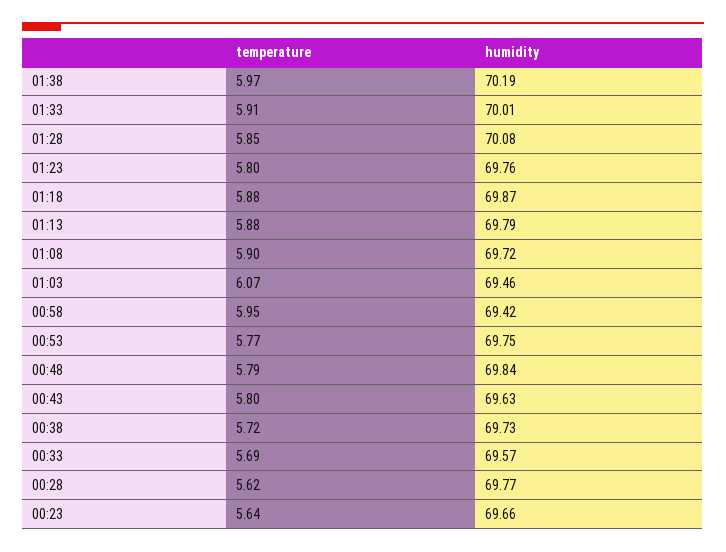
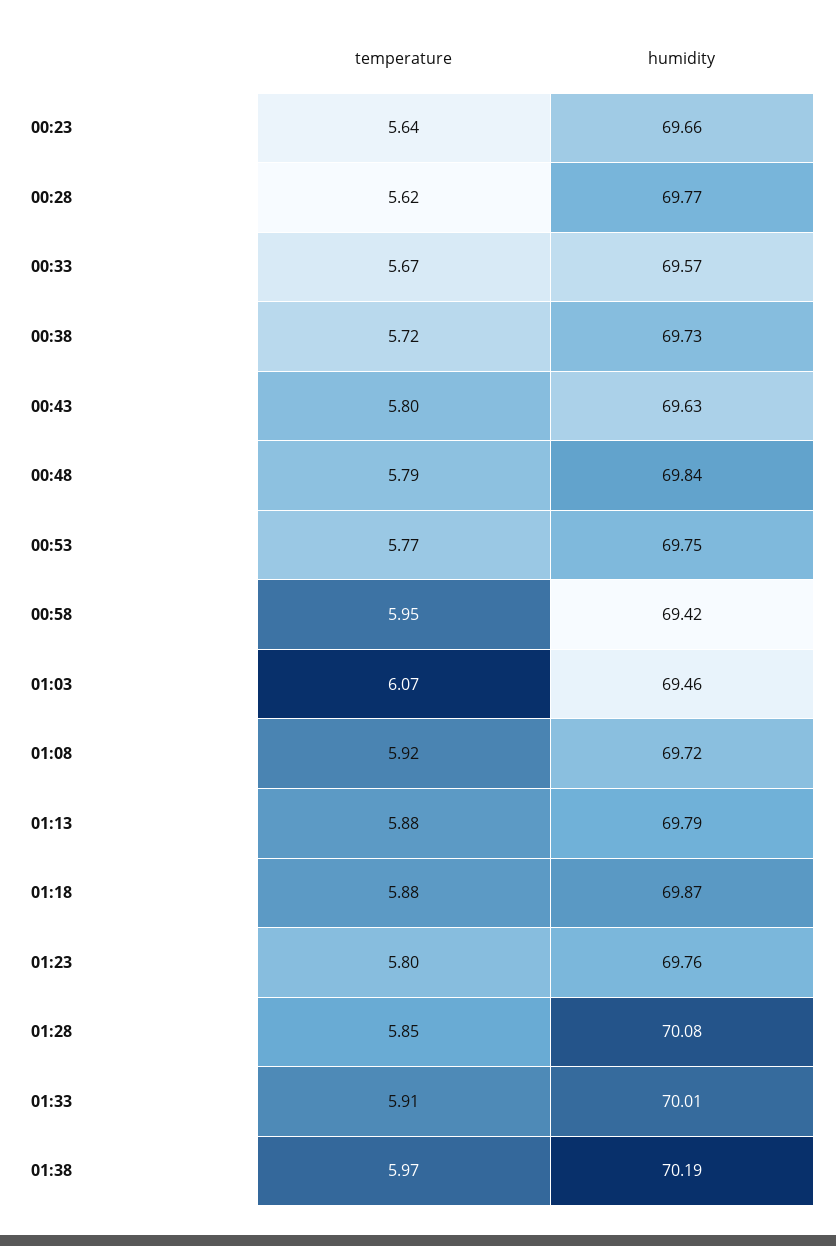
temperature, 01:08: 5.9 -> 5.92
temperature, 00:33: 5.69 -> 5.67

